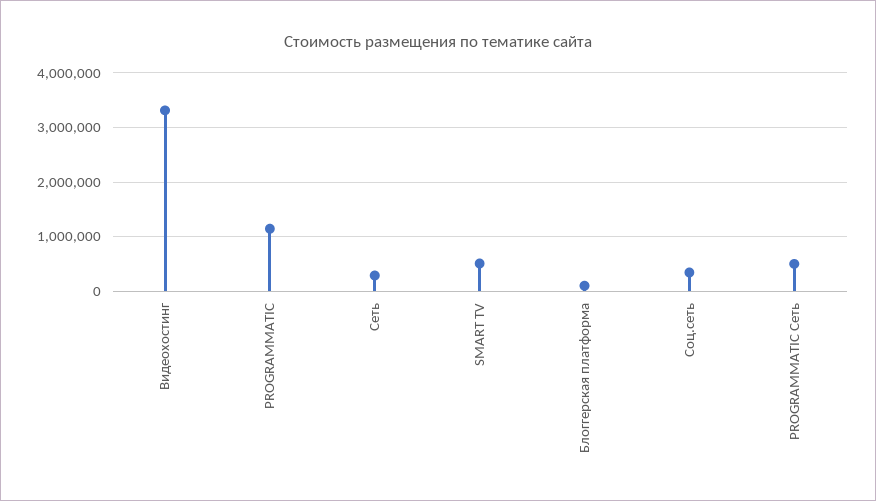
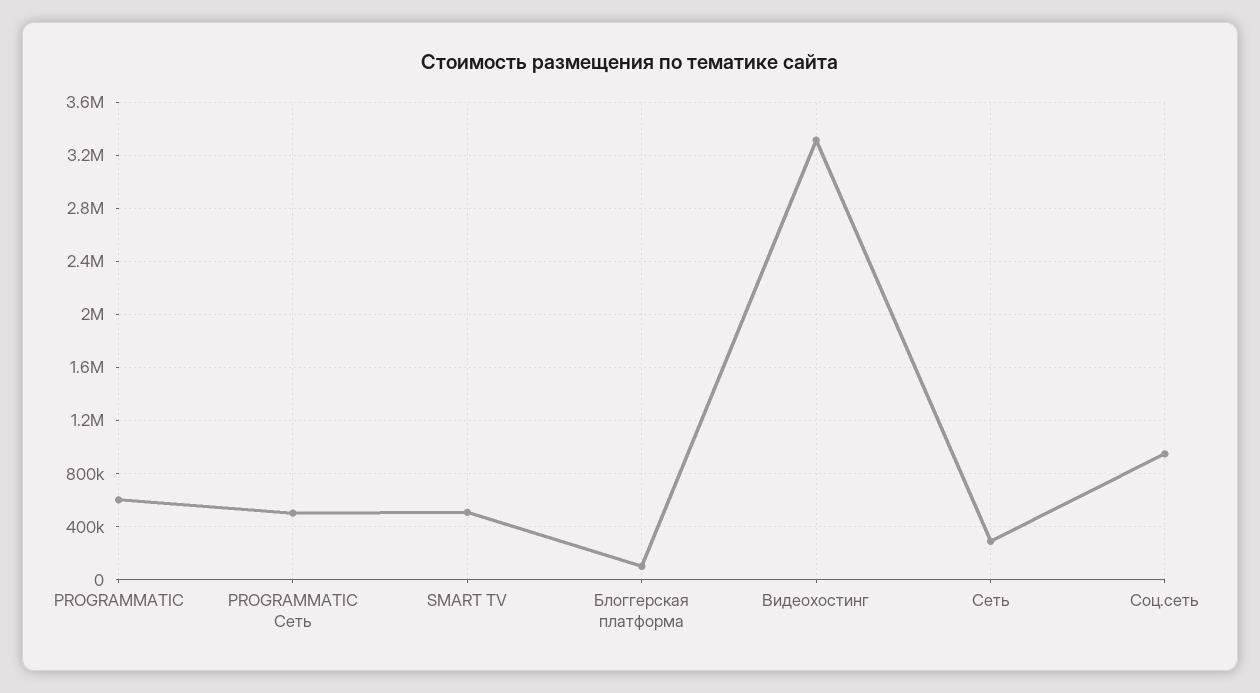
PROGRAMMATIC: 1200000 -> 600000
Соц.сеть: 400000 -> 950000

